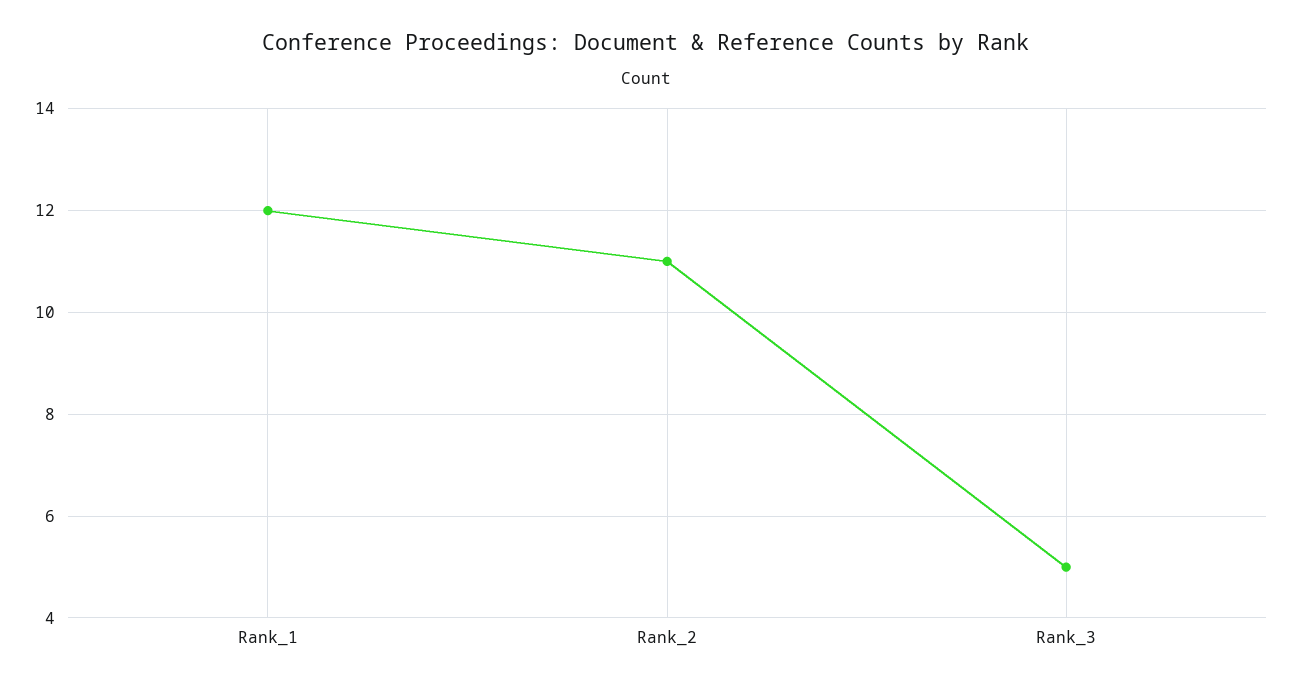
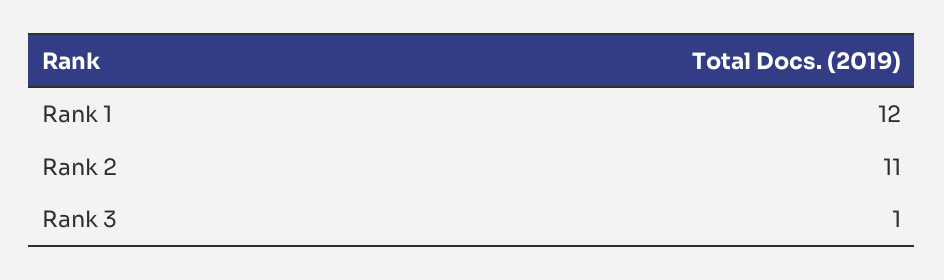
Rank_3: 5 -> 1

